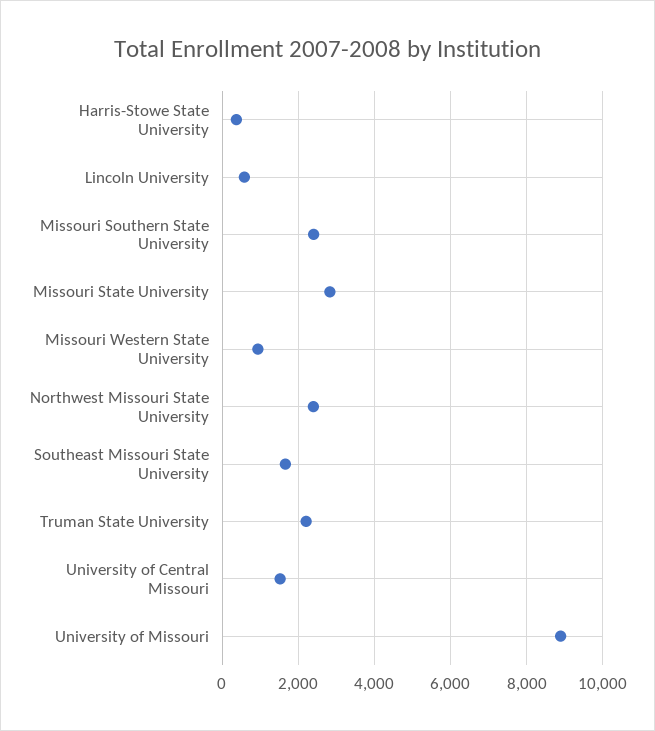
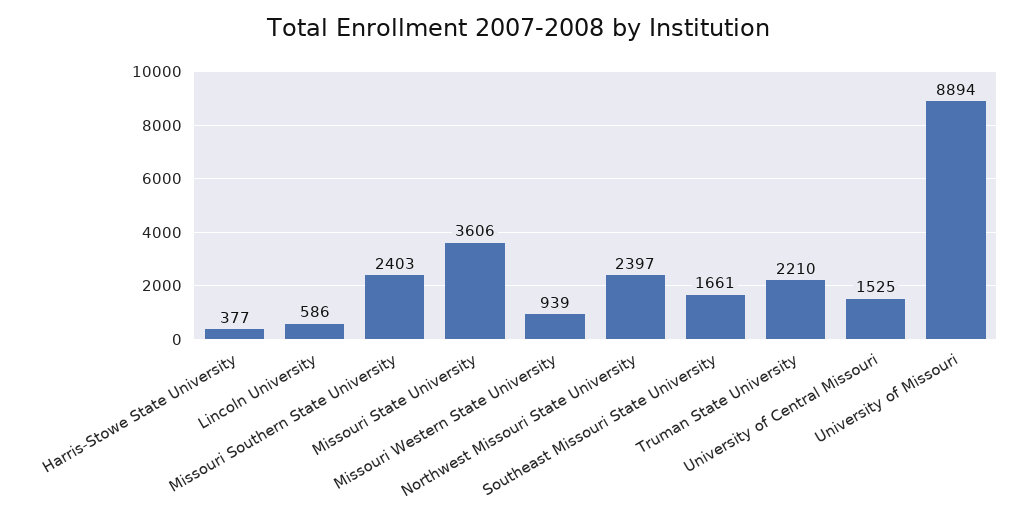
Missouri State University: 2800 -> 3606

